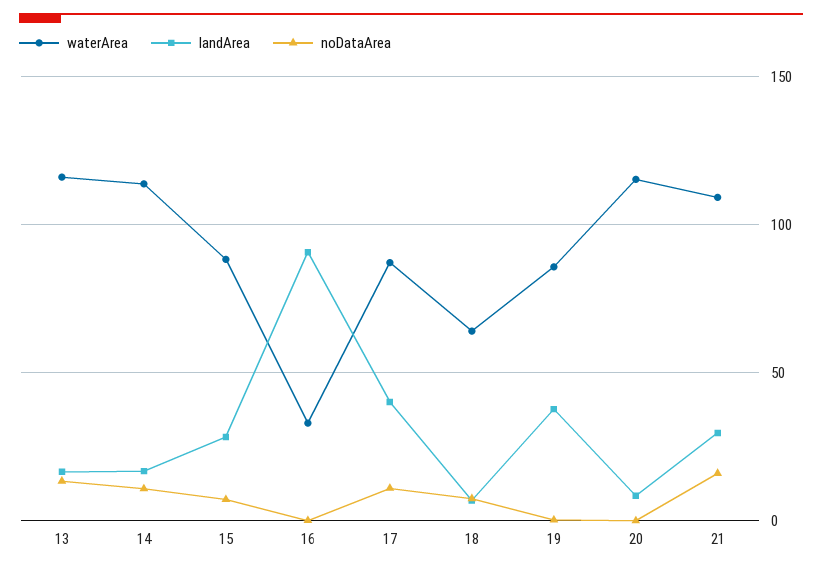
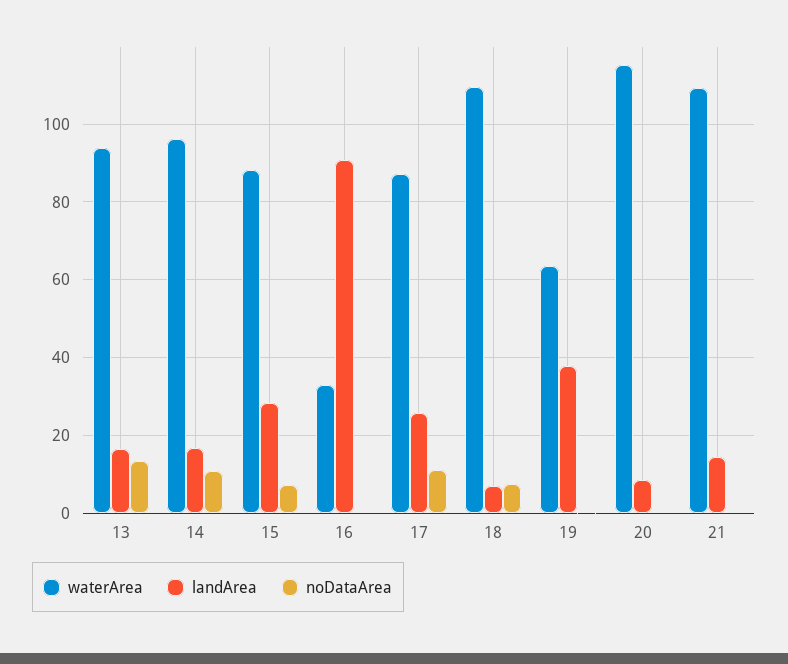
waterArea, 13: 115 -> 94
waterArea, 14: 115 -> 96
landArea, 17: 40 -> 26
waterArea, 18: 65 -> 110
waterArea, 19: 85 -> 64
landArea, 21: 30 -> 14
noDataArea, 21: 15 -> 0

